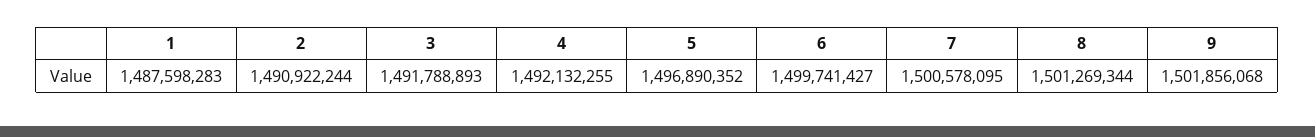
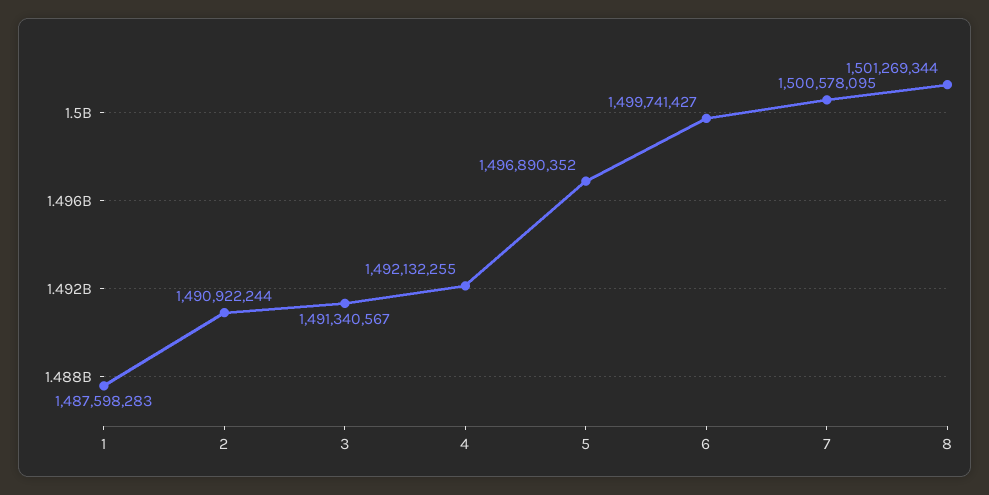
3: 1491788893 -> 1491340567
9: 1501856068 -> none

